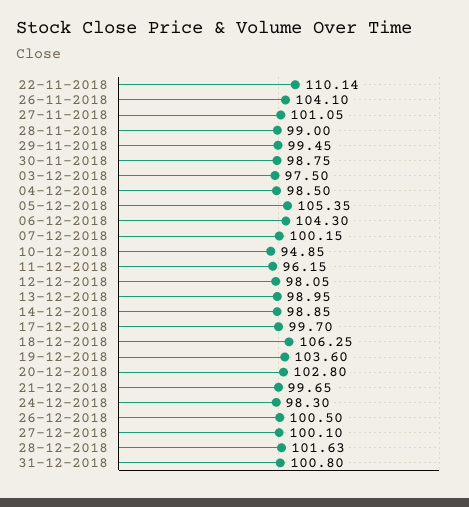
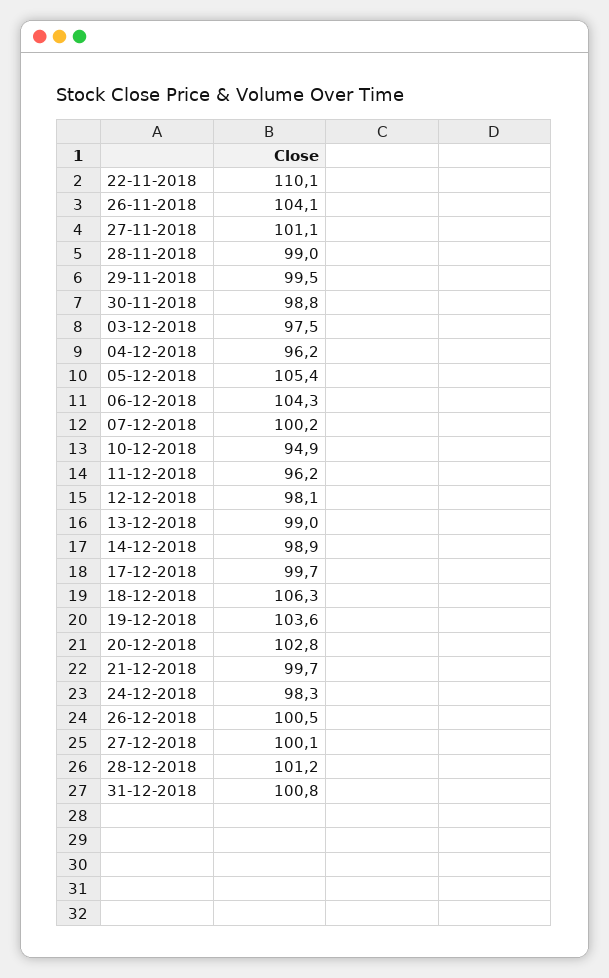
04-12-2018: 98.5 -> 96.2
28-12-2018: 101.63 -> 101.2

